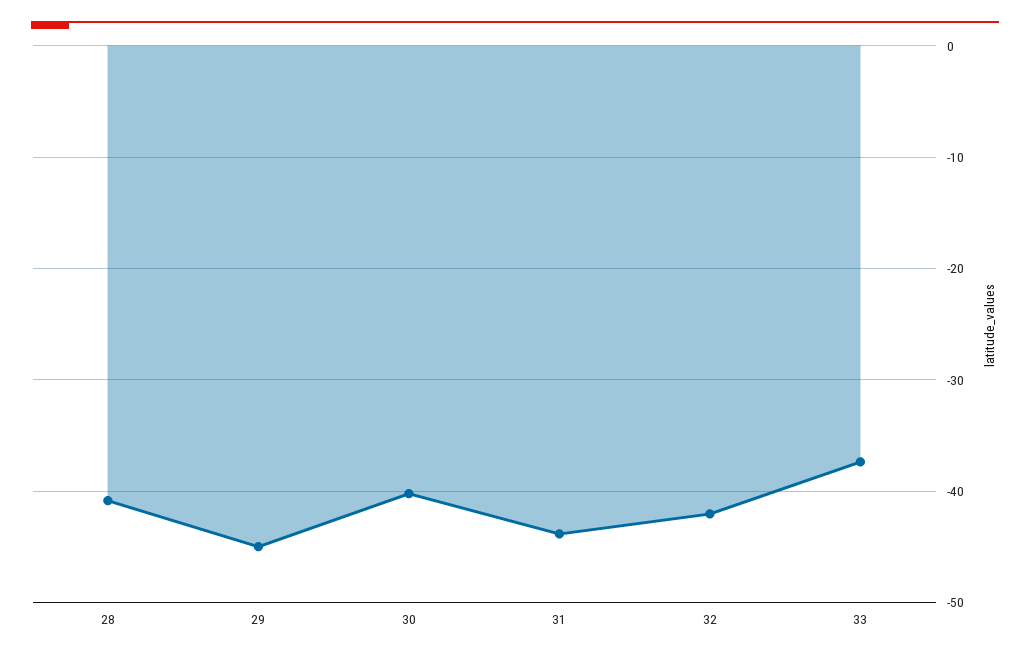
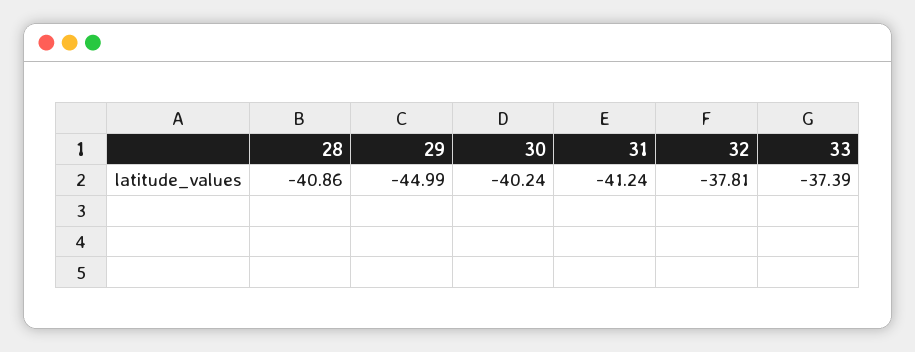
31: -44 -> -41.24
32: -42 -> -37.81

